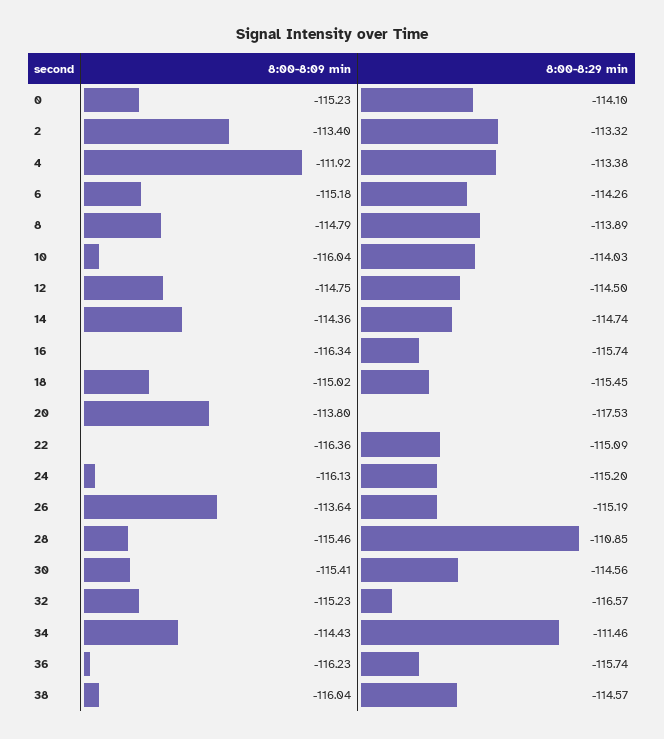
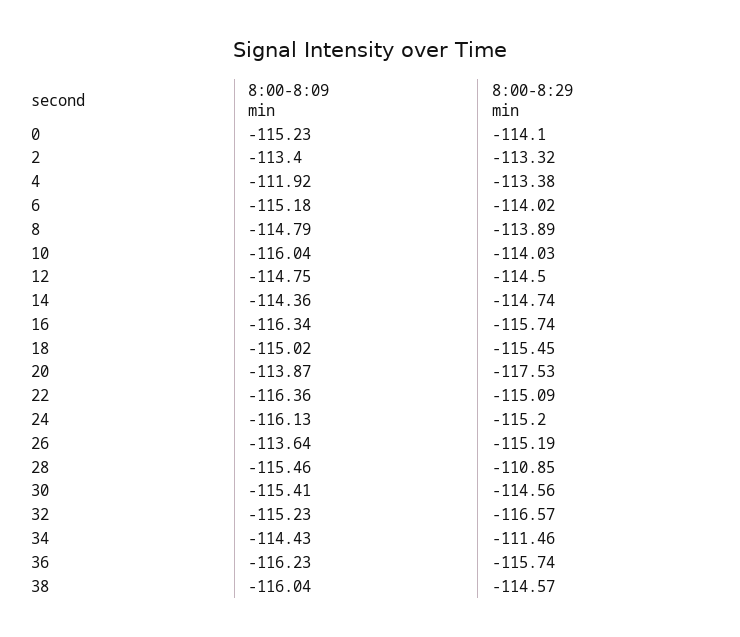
8:00-8:29 min, 6: -114.26 -> -114.02
8:00-8:09 min, 20: -113.8 -> -113.87

